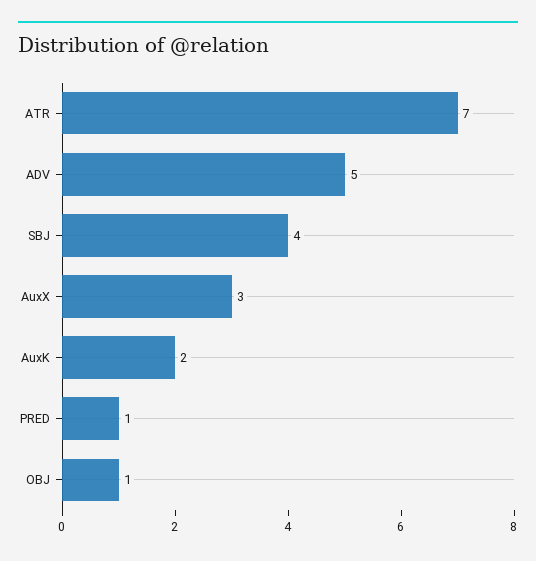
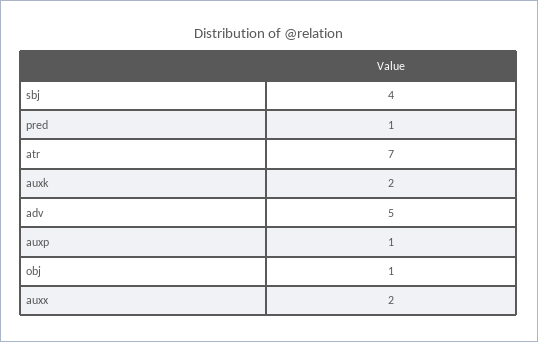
AuxX: 3 -> 2
auxp: none -> 1

